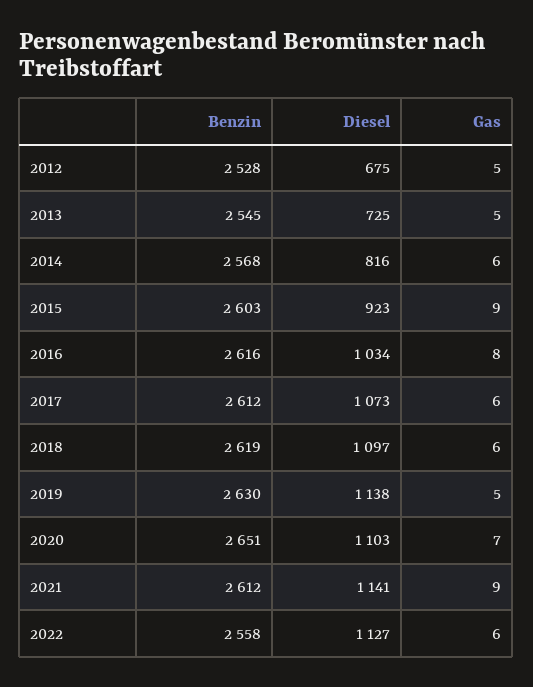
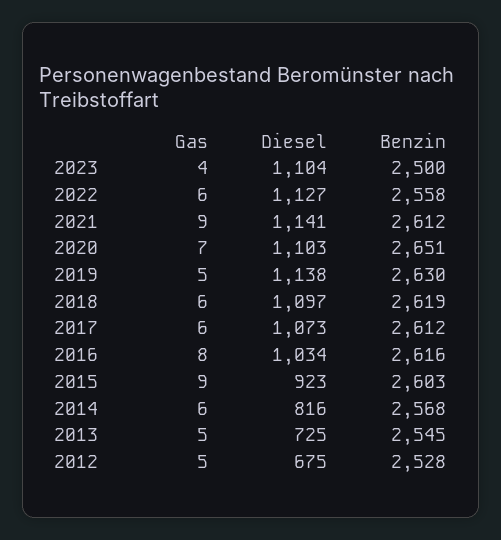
Gas, 2023: none -> 4
Diesel, 2023: none -> 1104
Benzin, 2023: none -> 2500

